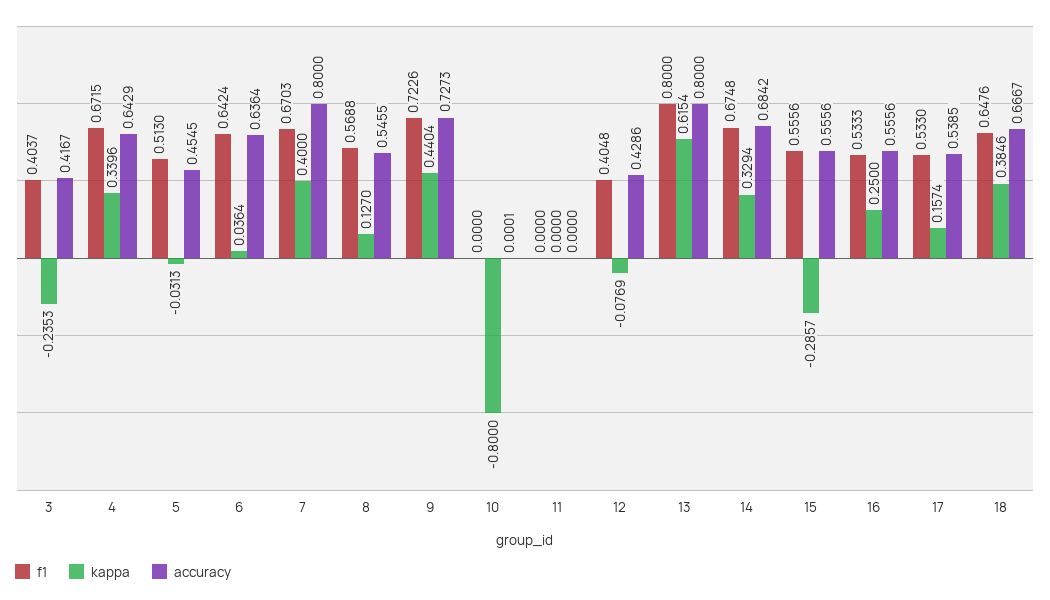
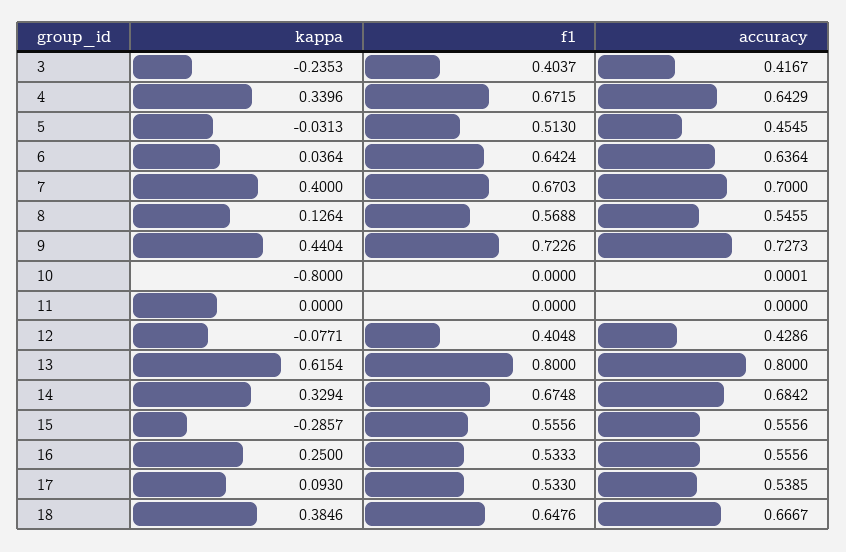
accuracy, 7: 0.8 -> 0.7
kappa, 8: 0.127 -> 0.1264
kappa, 12: -0.0769 -> -0.0771
kappa, 17: 0.1574 -> 0.093

